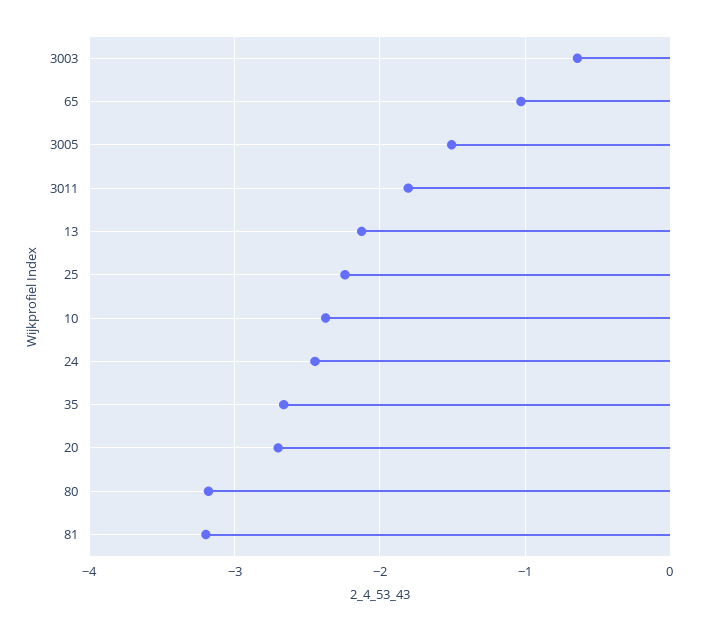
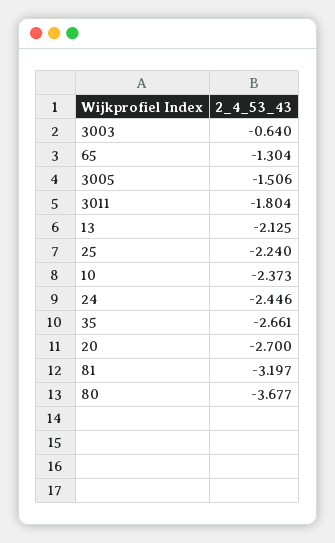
65: -1 -> -1.304
80: -3.2 -> -3.677

